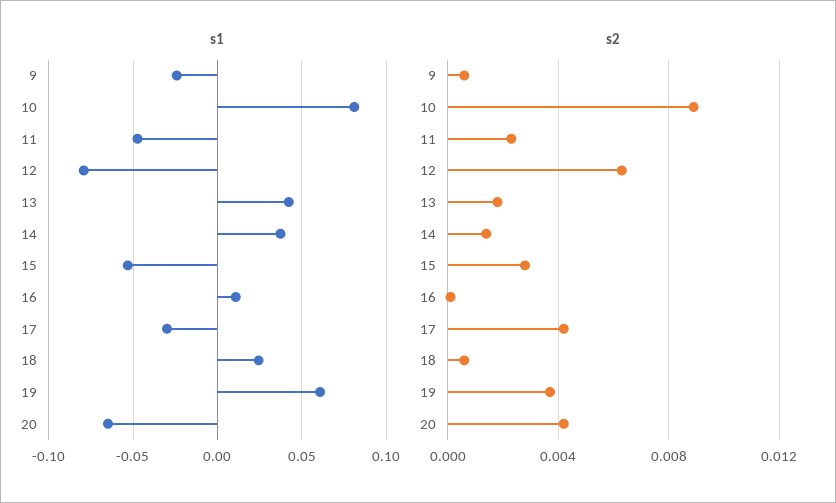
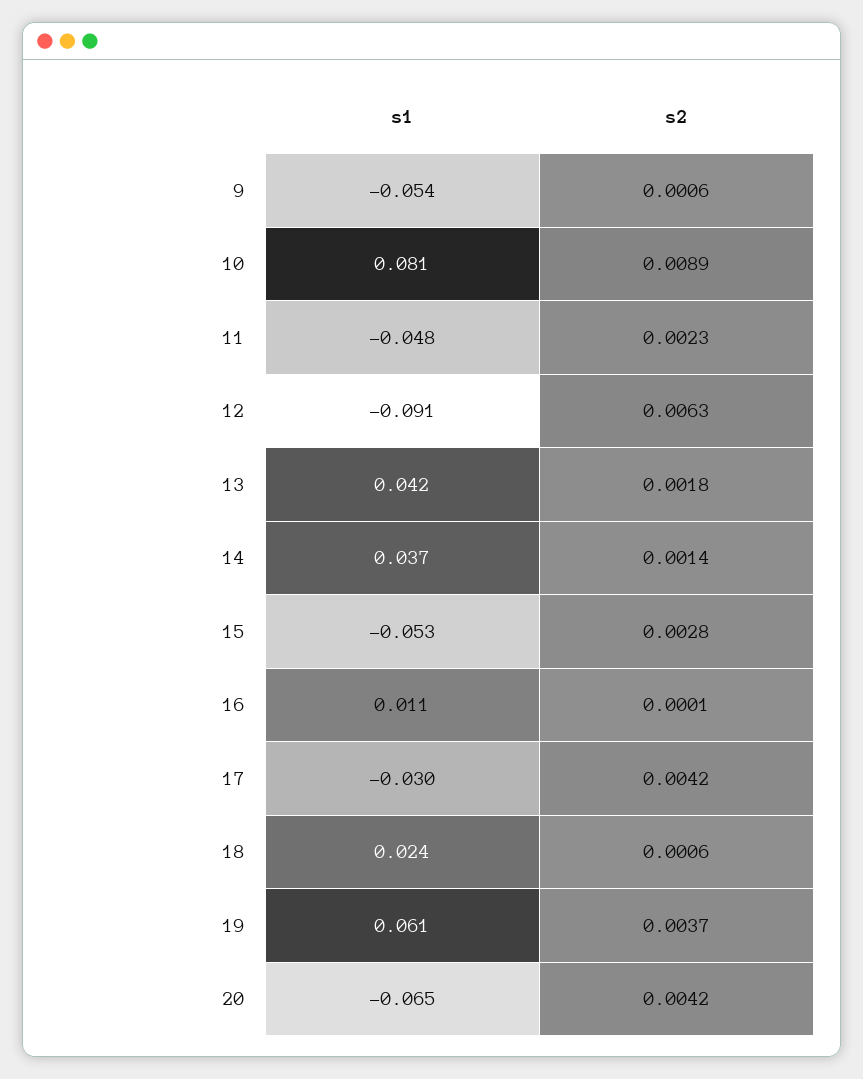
s1, 9: -0.025 -> -0.054
s1, 12: -0.08 -> -0.091

